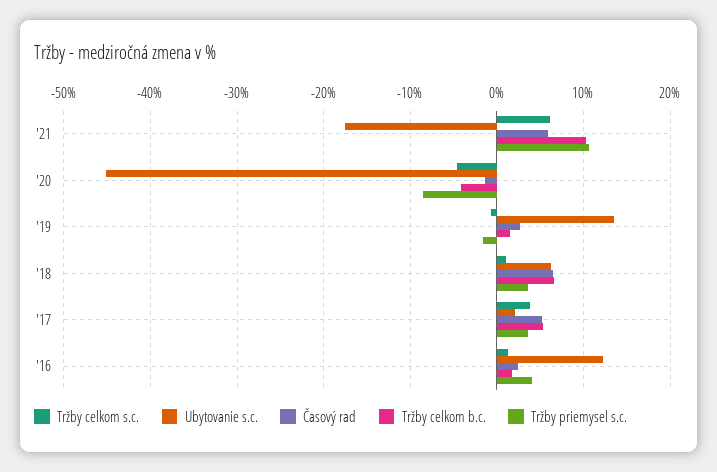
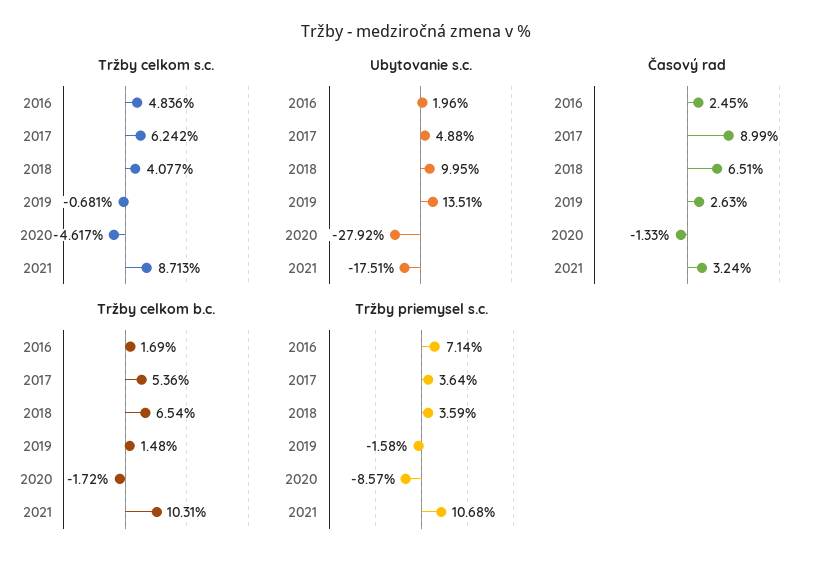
Tržby celkom s.c., '21: 6 -> 8.713
Časový rad, '21: 6 -> 3.24
Ubytovanie s.c., '20: -45 -> -27.92
Tržby celkom b.c., '20: -4 -> -1.72
Tržby celkom s.c., '18: 1 -> 4.077
Ubytovanie s.c., '18: 6 -> 9.95
Tržby celkom s.c., '17: 4 -> 6.242
Ubytovanie s.c., '17: 2 -> 4.88
Časový rad, '17: 5 -> 8.99
Tržby celkom s.c., '16: 1 -> 4.836
Ubytovanie s.c., '16: 12 -> 1.96
Tržby priemysel s.c., '16: 4 -> 7.14

